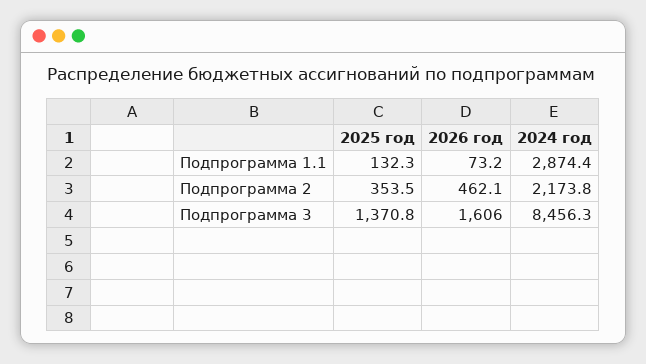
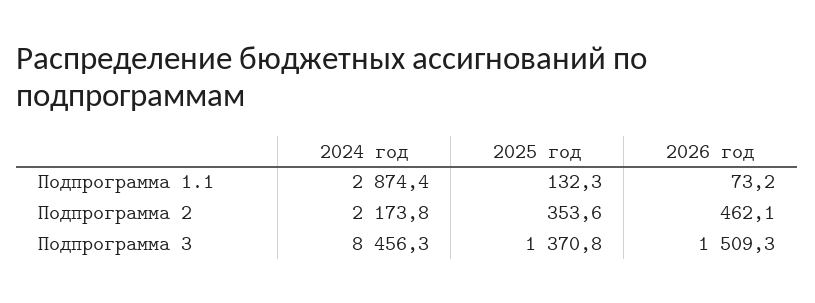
2025 год, Подпрограмма 2: 353.5 -> 353.6
2026 год, Подпрограмма 3: 1606 -> 1509.3

